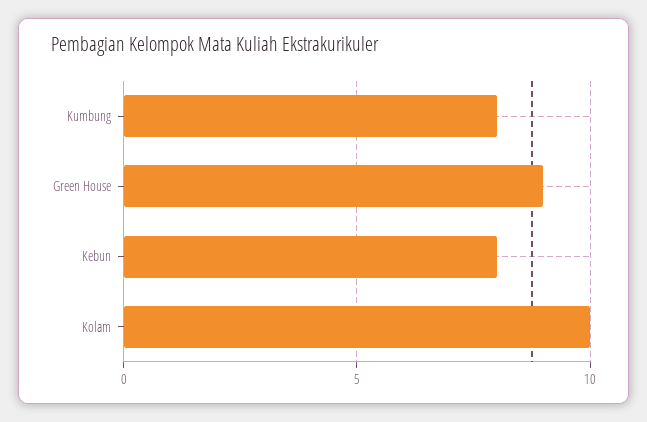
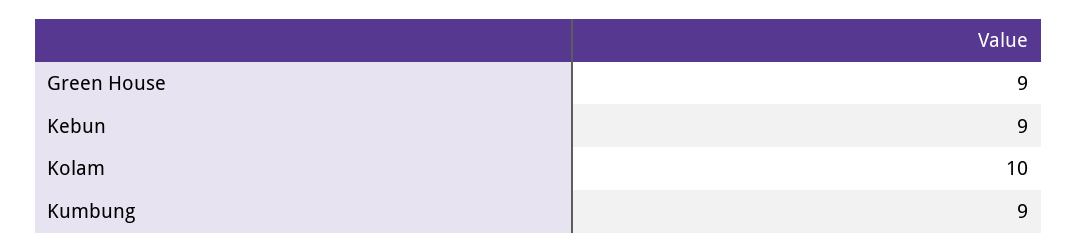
Kumbung: 8 -> 9
Kebun: 8 -> 9

